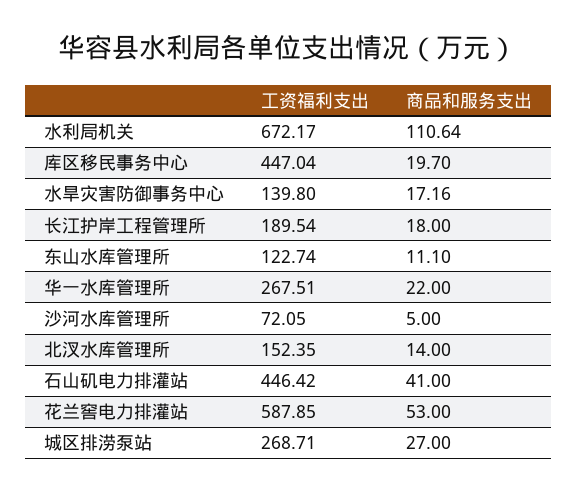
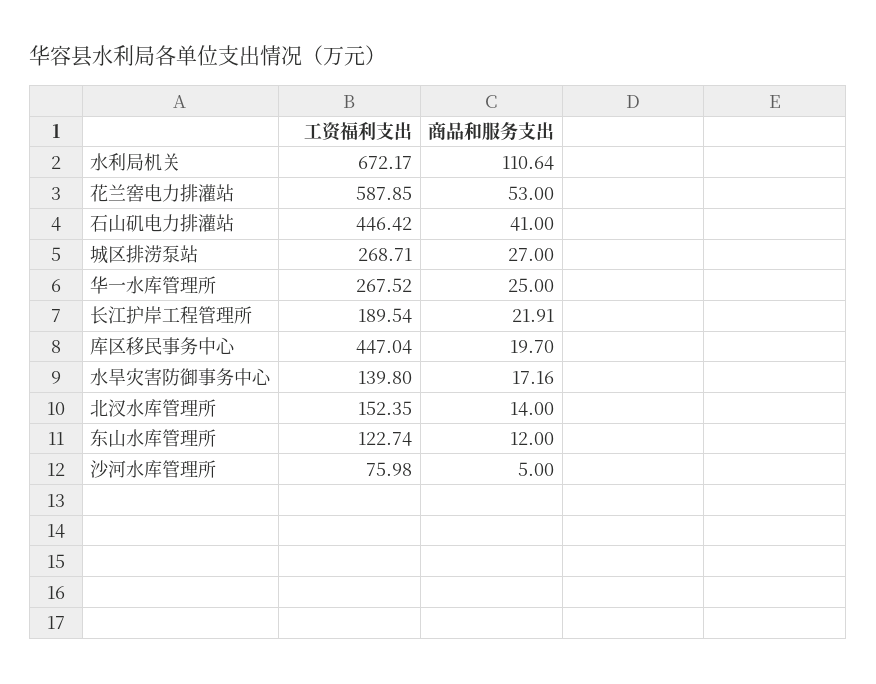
商品和服务支出, 长江护岸工程管理所: 18 -> 21.91
商品和服务支出, 东山水库管理所: 11.1 -> 12
工资福利支出, 华一水库管理所: 267.51 -> 267.52
商品和服务支出, 华一水库管理所: 22 -> 25
工资福利支出, 沙河水库管理所: 72.05 -> 75.98

